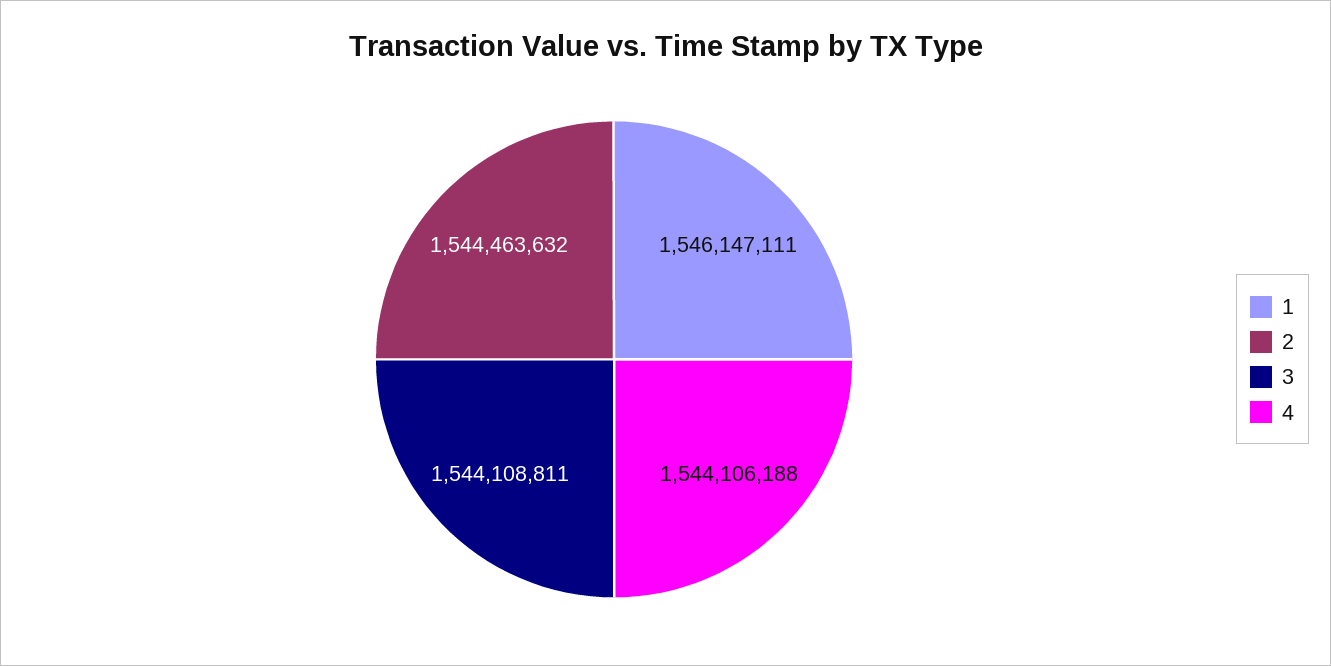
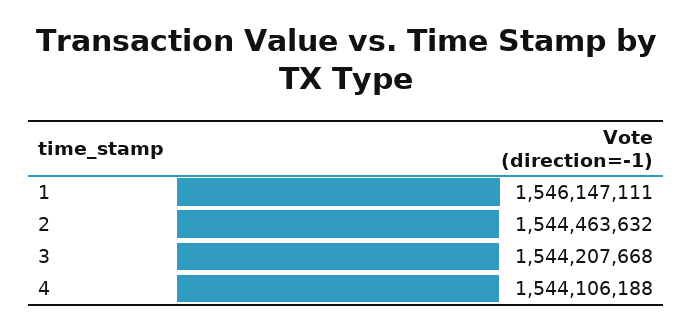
3: 1544108811 -> 1544207668

